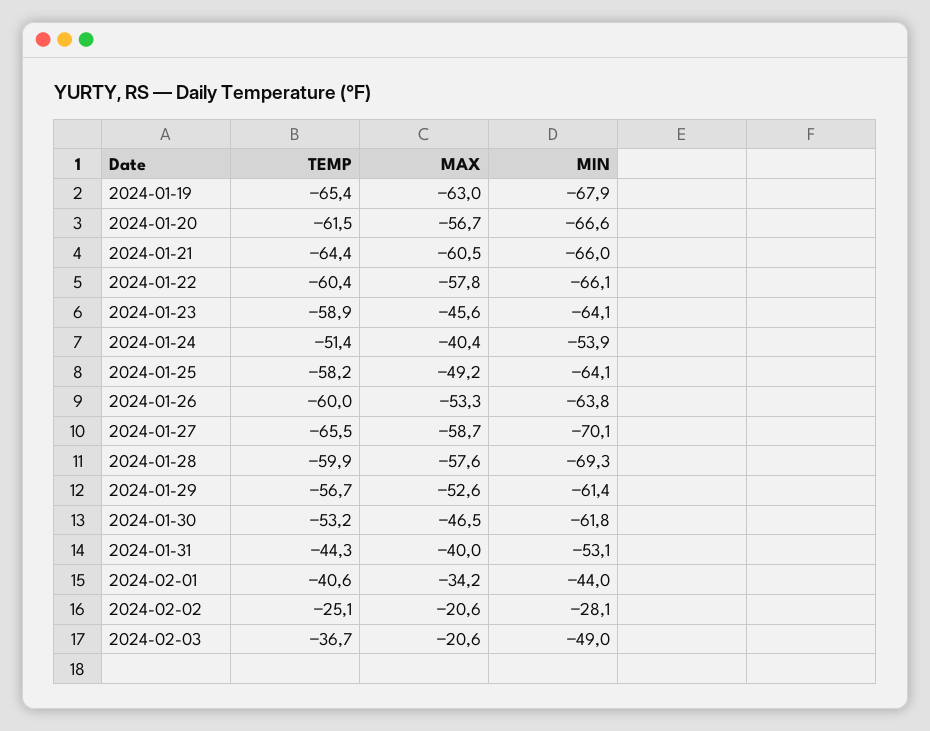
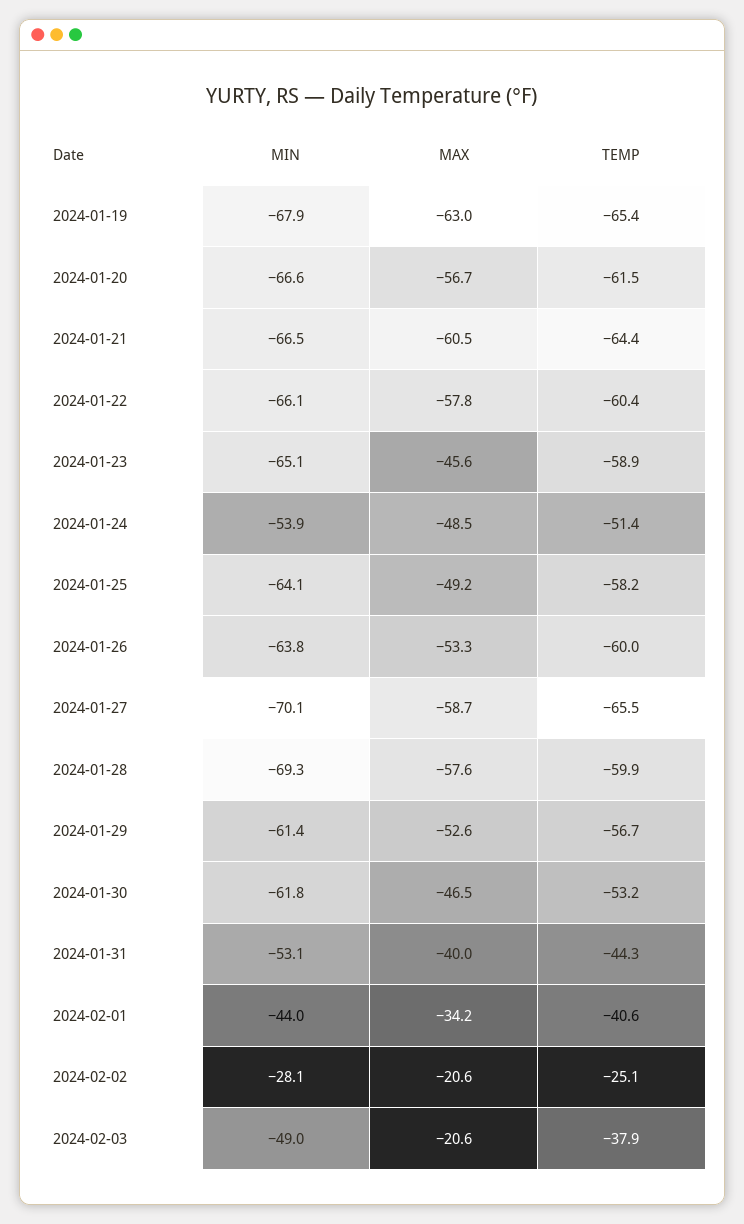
MIN, 2024-01-21: -66 -> -66.5
MIN, 2024-01-23: -64.1 -> -65.1
MAX, 2024-01-24: -40.4 -> -48.5
TEMP, 2024-02-03: -36.7 -> -37.9

